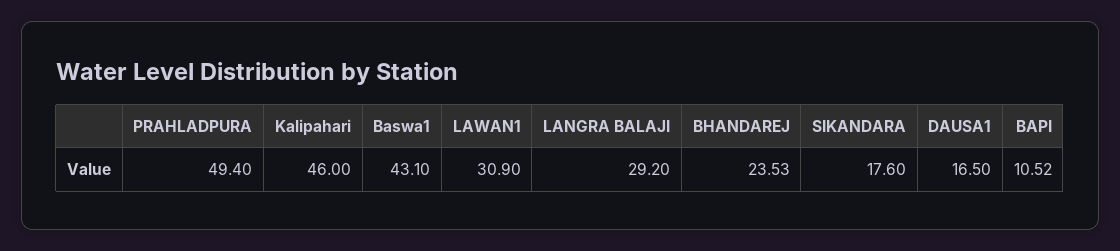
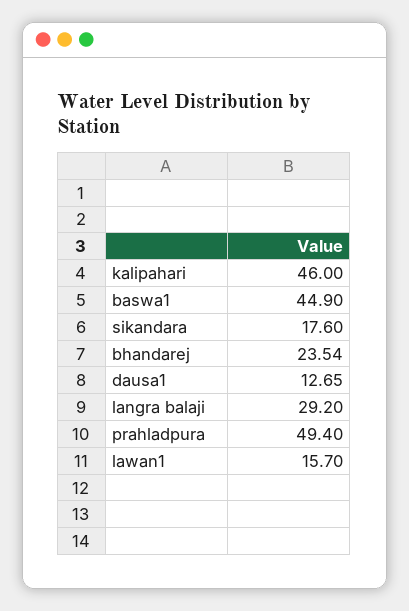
Baswa1: 43.1 -> 44.9
LAWAN1: 30.9 -> 15.7
BHANDAREJ: 23.53 -> 23.54
DAUSA1: 16.5 -> 12.65
BAPI: 10.52 -> none

